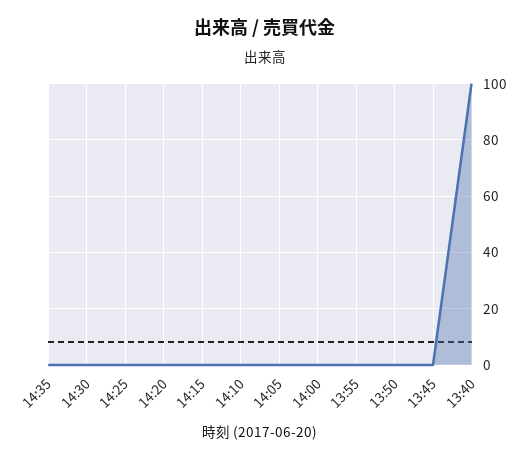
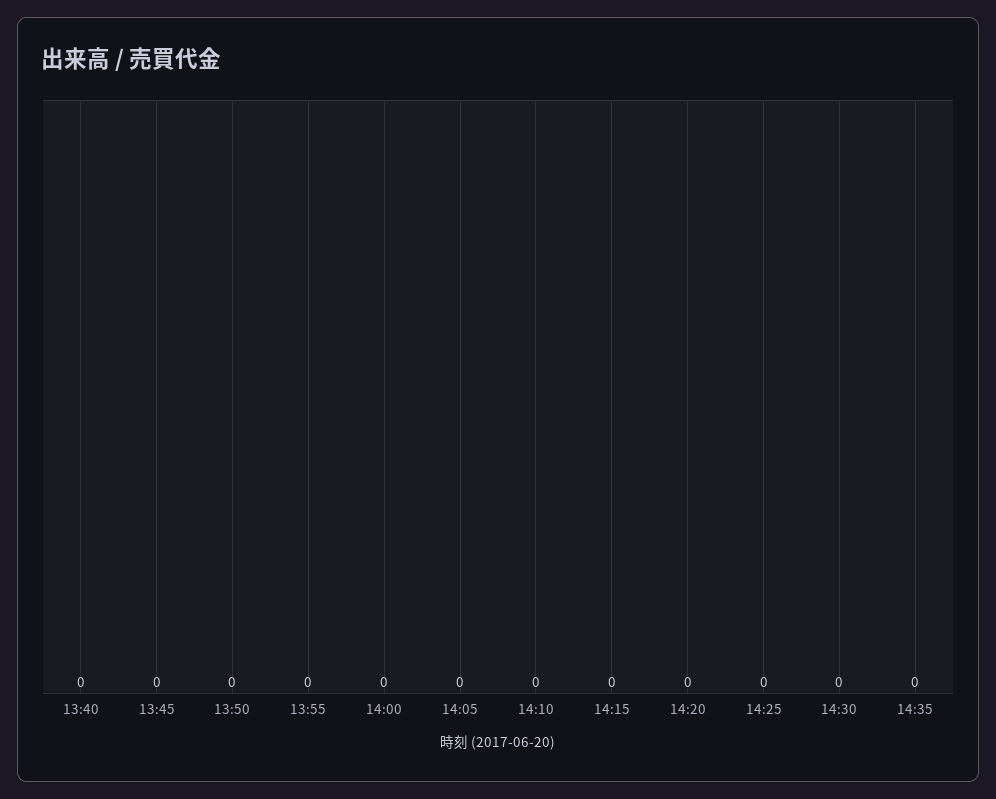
13:40: 100 -> 0

